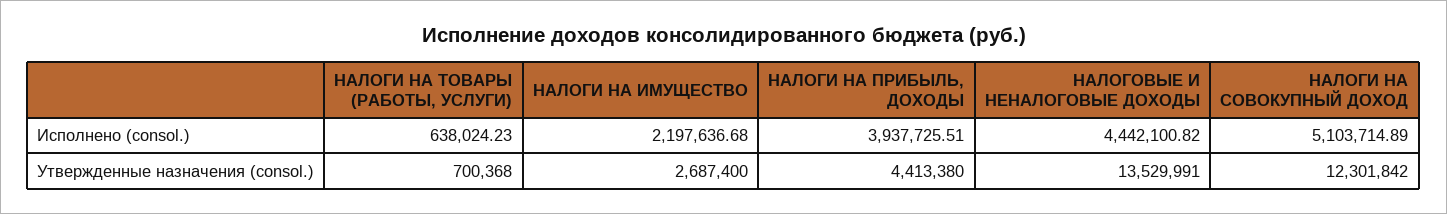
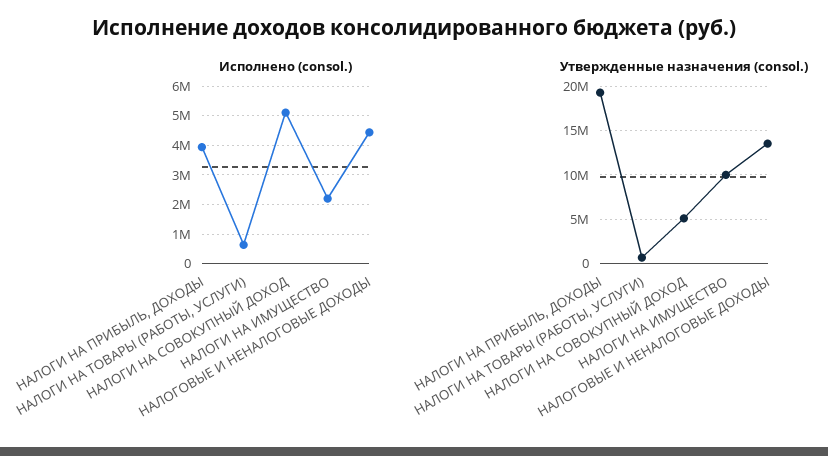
Утвержденные назначения (consol.), НАЛОГИ НА ИМУЩЕСТВО: 2687400 -> 10000000
Утвержденные назначения (consol.), НАЛОГИ НА ПРИБЫЛЬ, ДОХОДЫ: 4413380 -> 19000000
Утвержденные назначения (consol.), НАЛОГИ НА СОВОКУПНЫЙ ДОХОД: 12301842 -> 5000000

